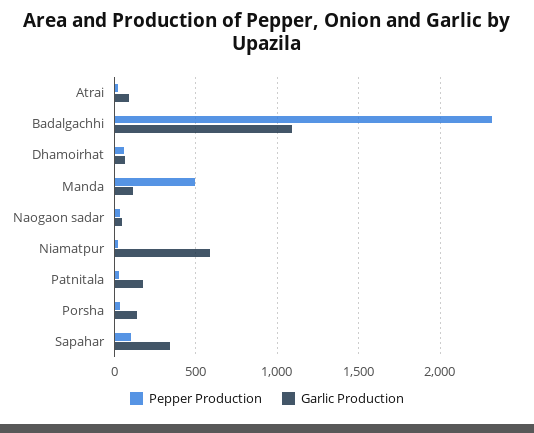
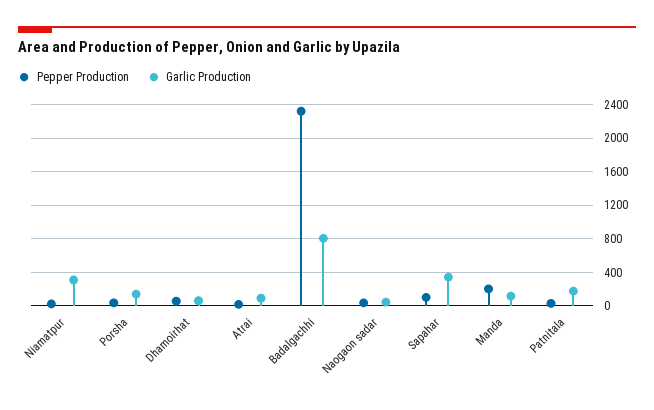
Garlic Production, Badalgachhi: 1100 -> 800
Pepper Production, Manda: 500 -> 200
Garlic Production, Niamatpur: 600 -> 300

